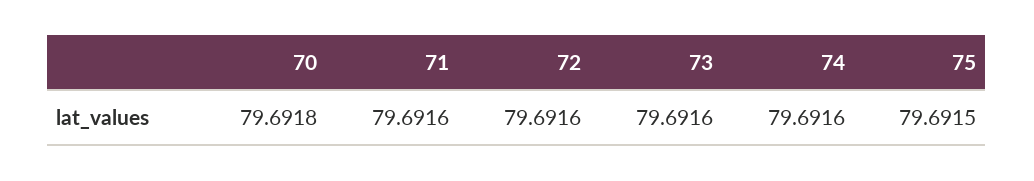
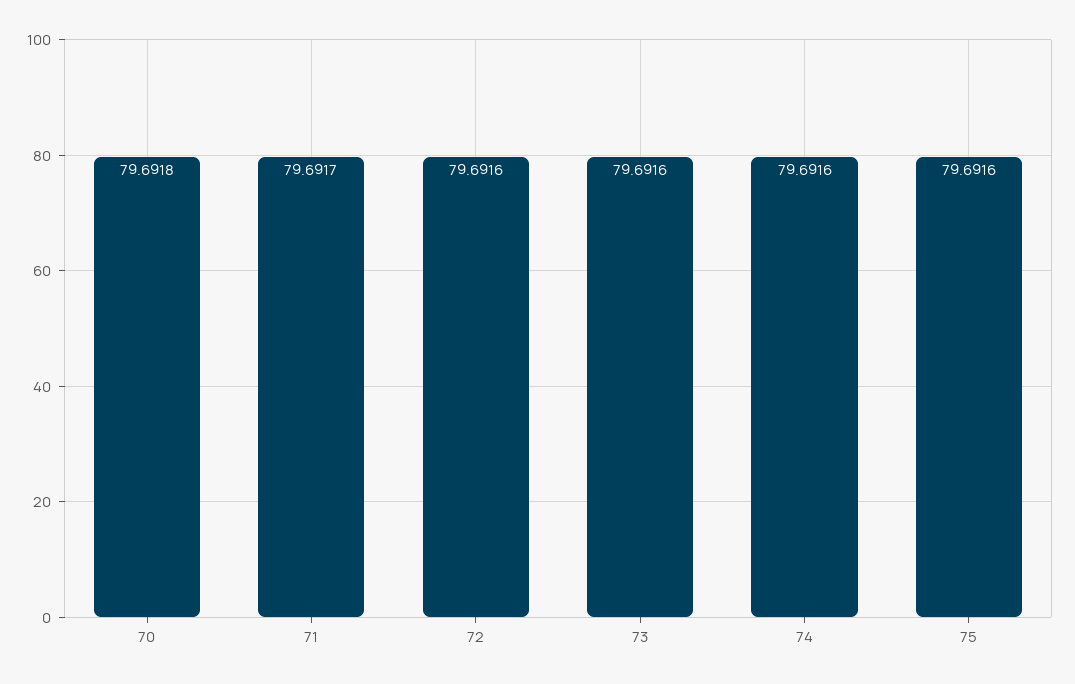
71: 79.6916 -> 79.6917
75: 79.6915 -> 79.6916

